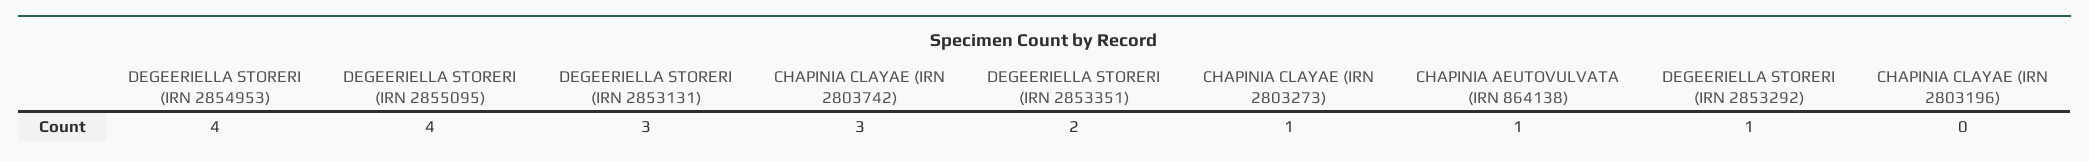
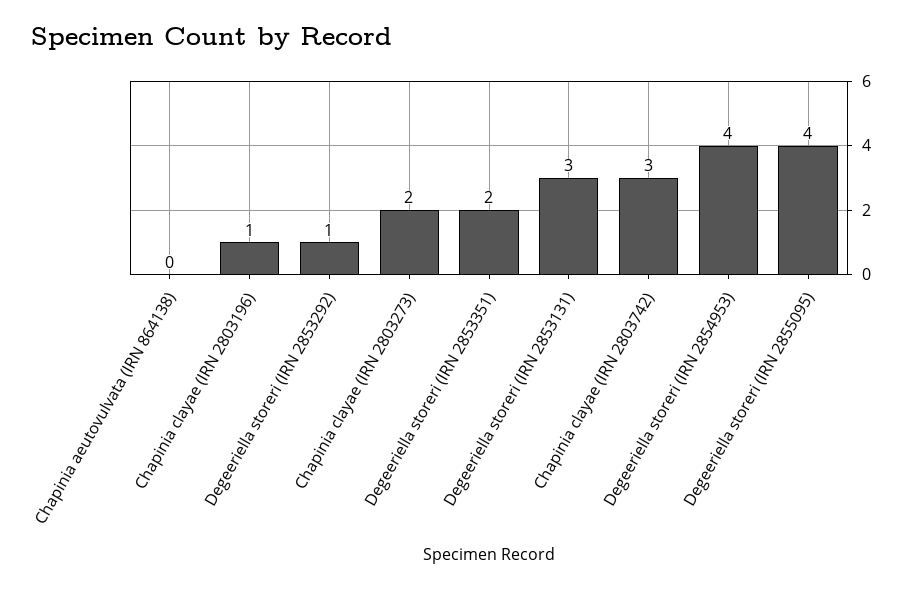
CHAPINIA CLAYAE (IRN 2803273): 1 -> 2
CHAPINIA AEUTOVULVATA (IRN 864138): 1 -> 0
CHAPINIA CLAYAE (IRN 2803196): 0 -> 1

